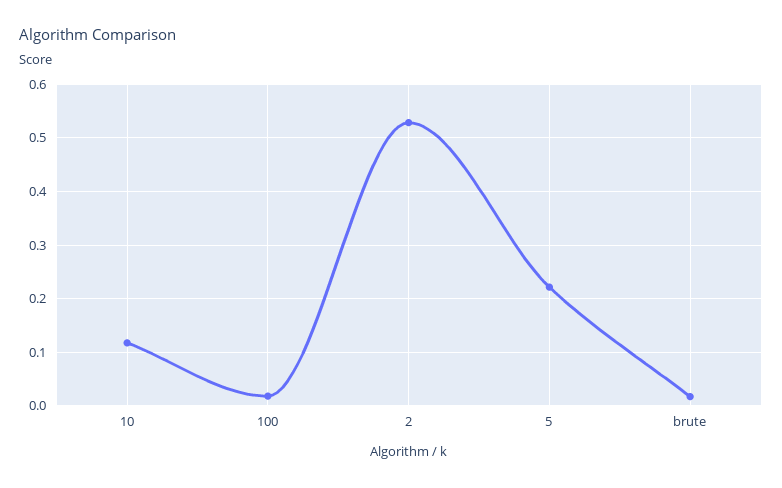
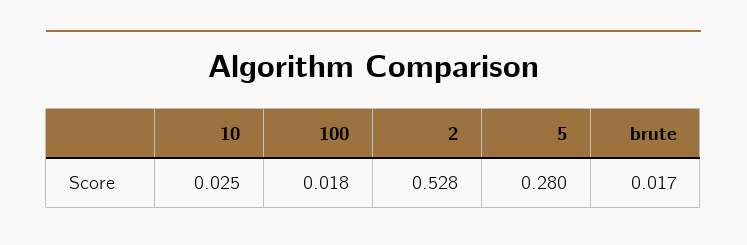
10: 0.12 -> 0.025
5: 0.22 -> 0.28

